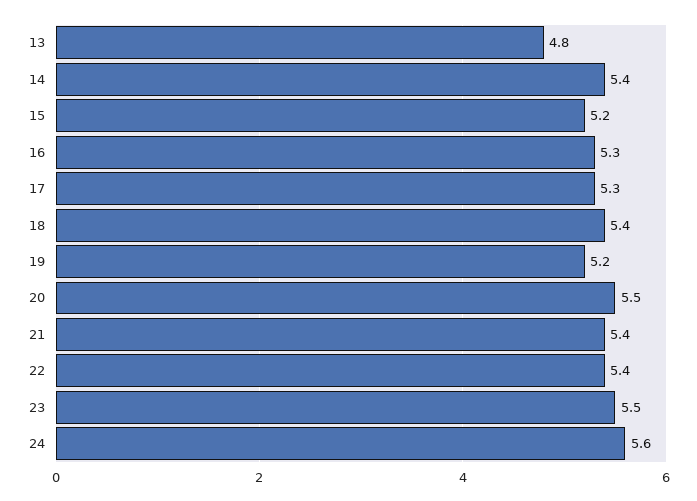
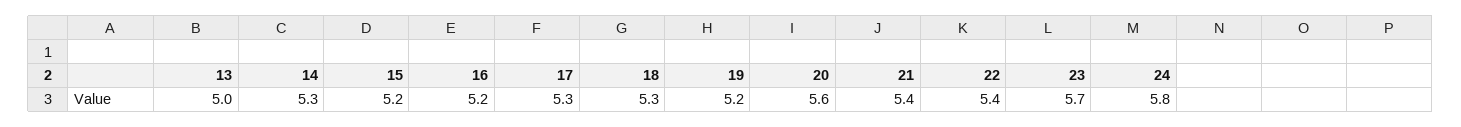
13: 4.8 -> 5
14: 5.4 -> 5.3
16: 5.3 -> 5.2
18: 5.4 -> 5.3
20: 5.5 -> 5.6
23: 5.5 -> 5.7
24: 5.6 -> 5.8

